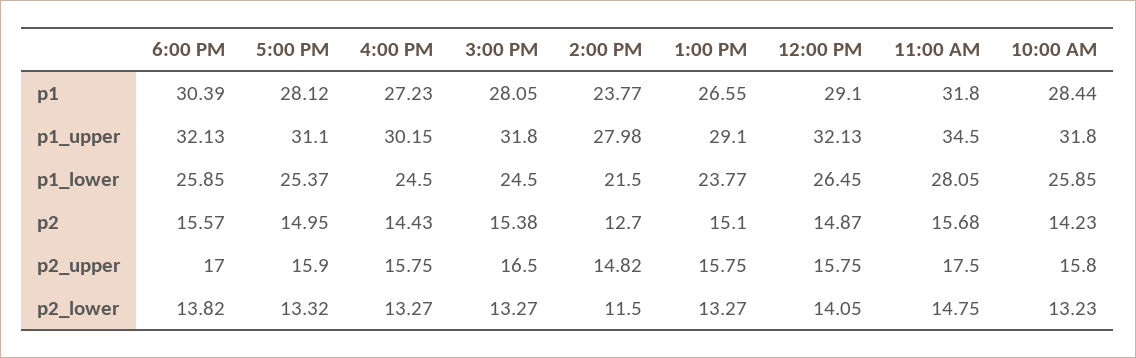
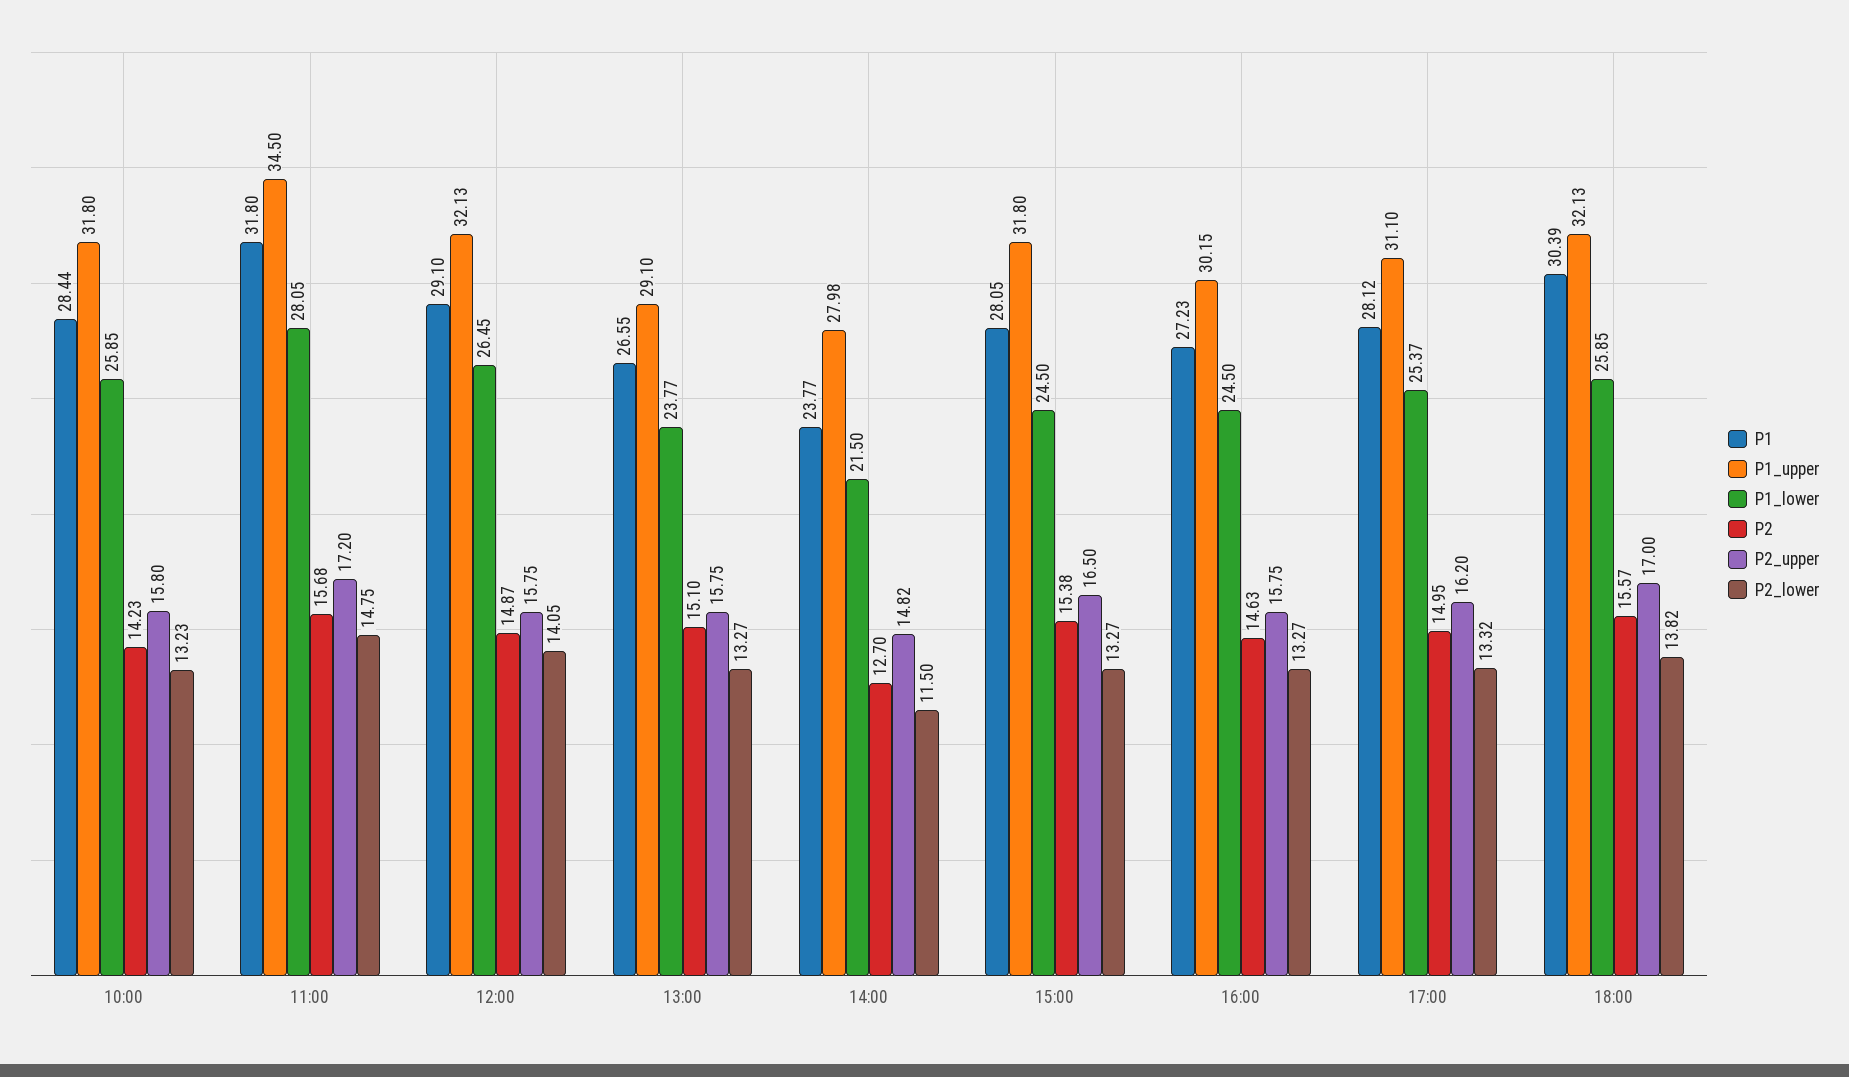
p2, 4:00 PM: 14.43 -> 14.63
p2_upper, 5:00 PM: 15.9 -> 16.2
p2_upper, 11:00 AM: 17.5 -> 17.2

